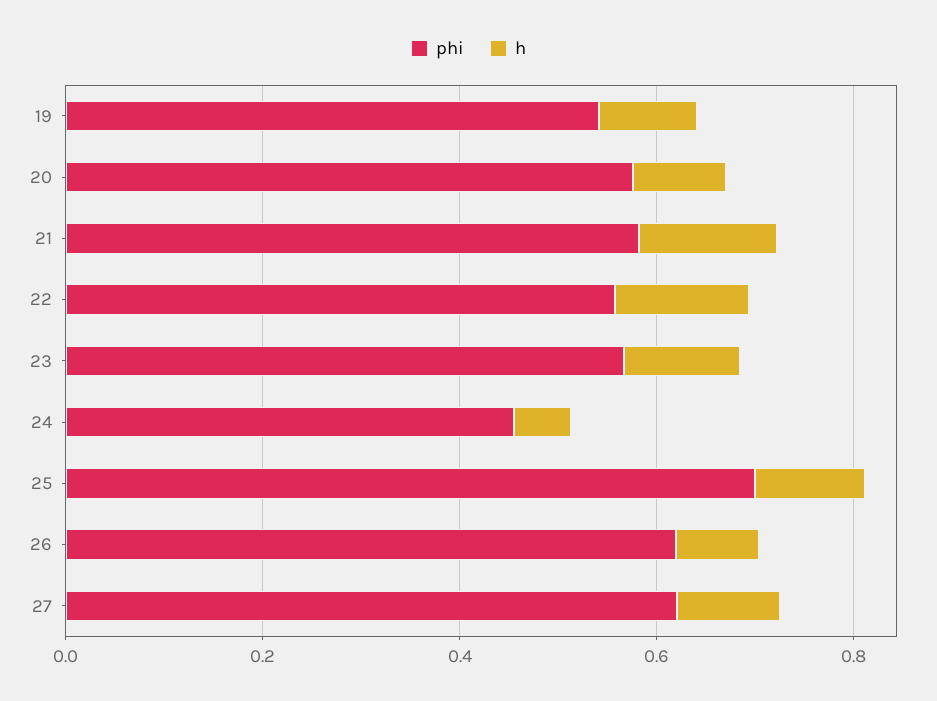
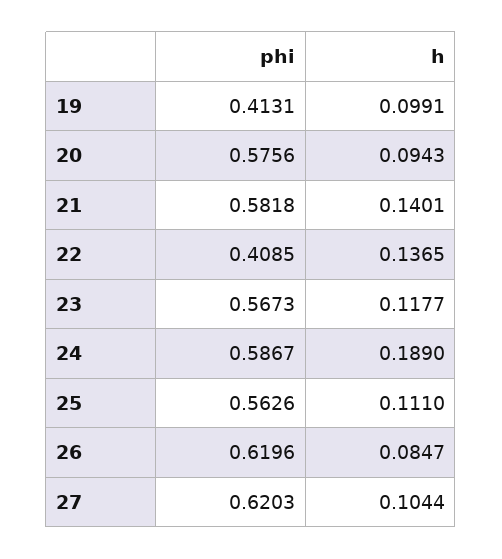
phi, 19: 0.55 -> 0.4131
phi, 22: 0.55 -> 0.4085
phi, 24: 0.45 -> 0.5867
h, 24: 0.05 -> 0.189
phi, 25: 0.7 -> 0.5626

